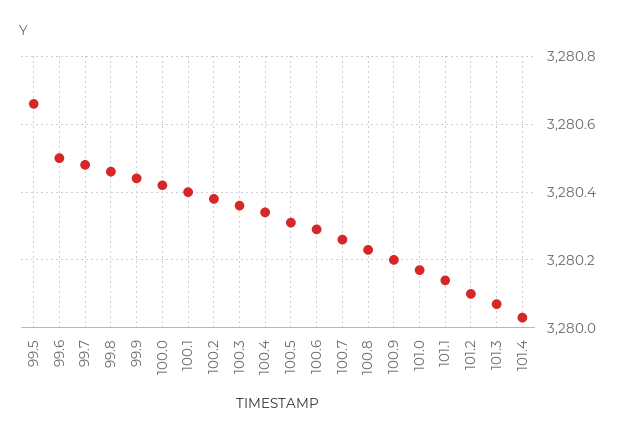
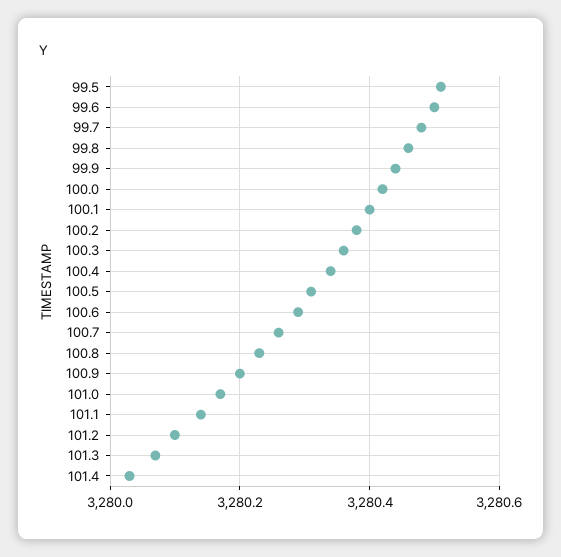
99.5: 3280.65 -> 3280.5

